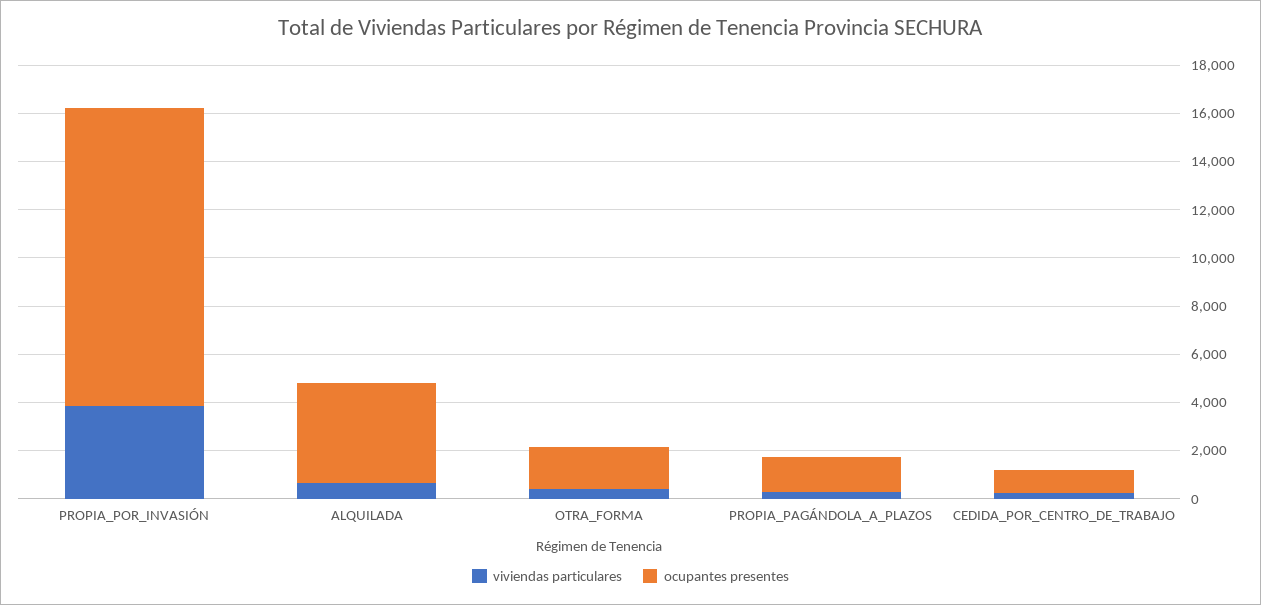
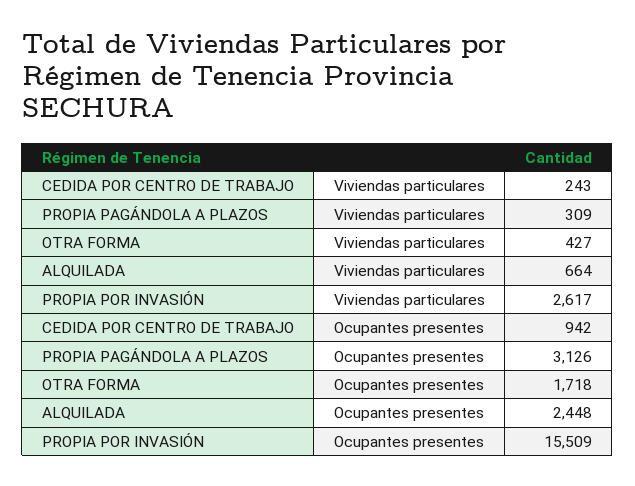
viviendas particulares, PROPIA_POR_INVASIÓN: 4000 -> 2617
ocupantes presentes, PROPIA_POR_INVASIÓN: 12500 -> 15509
ocupantes presentes, ALQUILADA: 4000 -> 2448
ocupantes presentes, PROPIA_PAGÁNDOLA_A_PLAZOS: 1500 -> 3126

